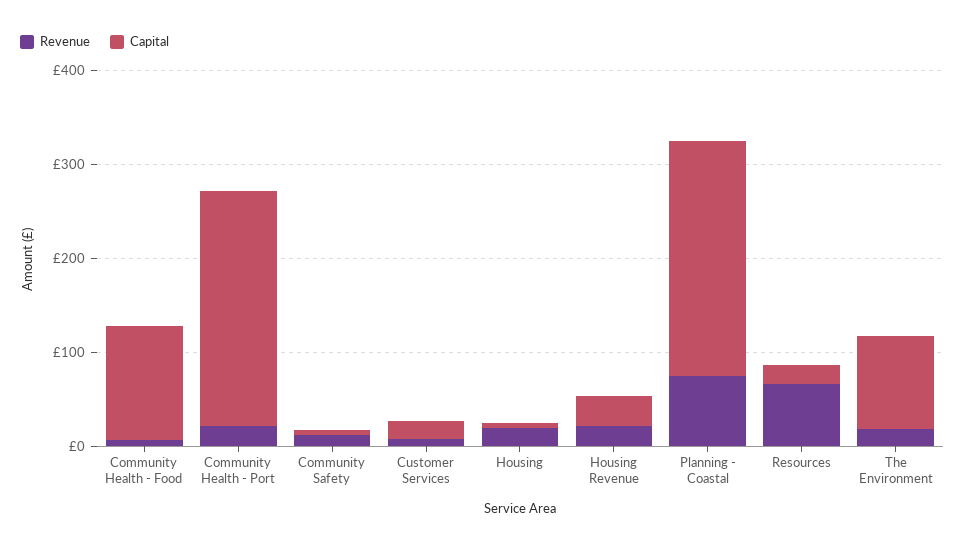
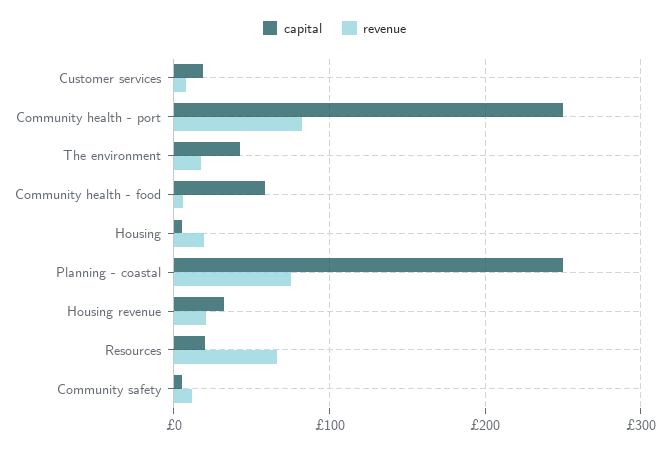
Capital, Community Health - Food: 120 -> 60
Revenue, Community Health - Port: 20 -> 80
Capital, The Environment: 100 -> 40

